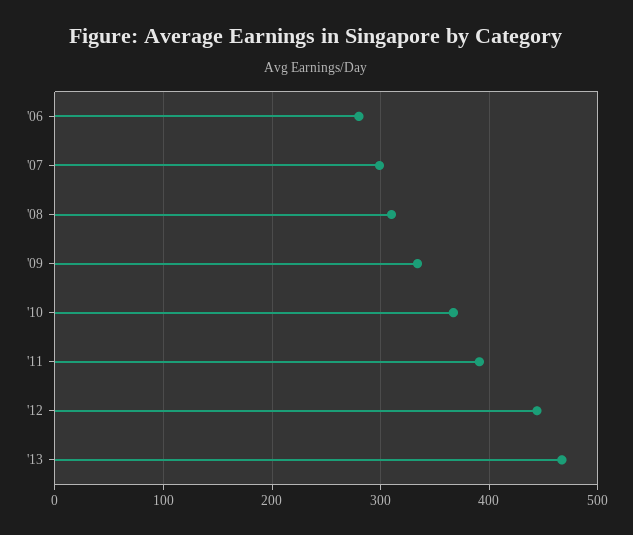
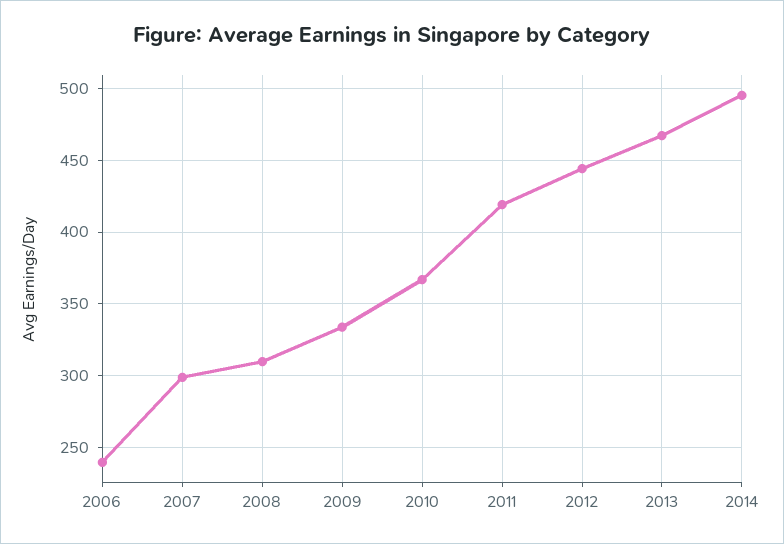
'06: 280 -> 240
'11: 390 -> 420
2014: none -> 495

